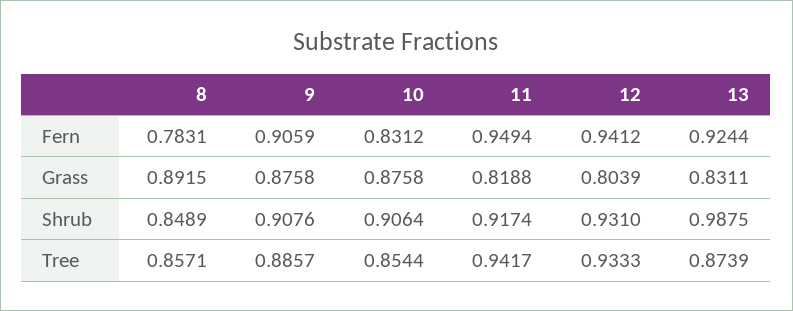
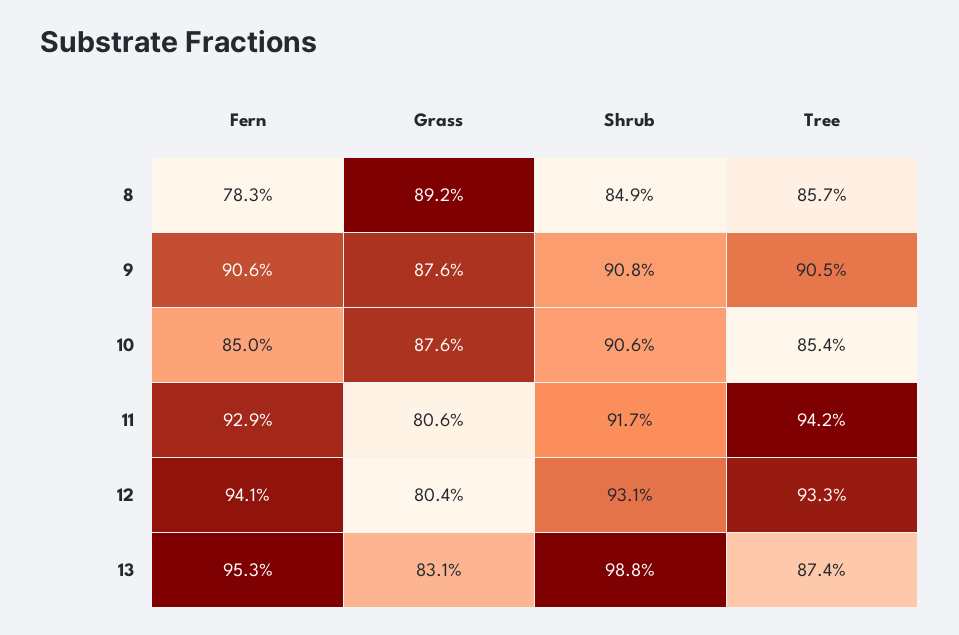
10, Fern: 0.8312 -> 0.85
11, Fern: 0.9494 -> 0.929
13, Fern: 0.9244 -> 0.953
11, Grass: 0.8188 -> 0.806
9, Tree: 0.8857 -> 0.905

